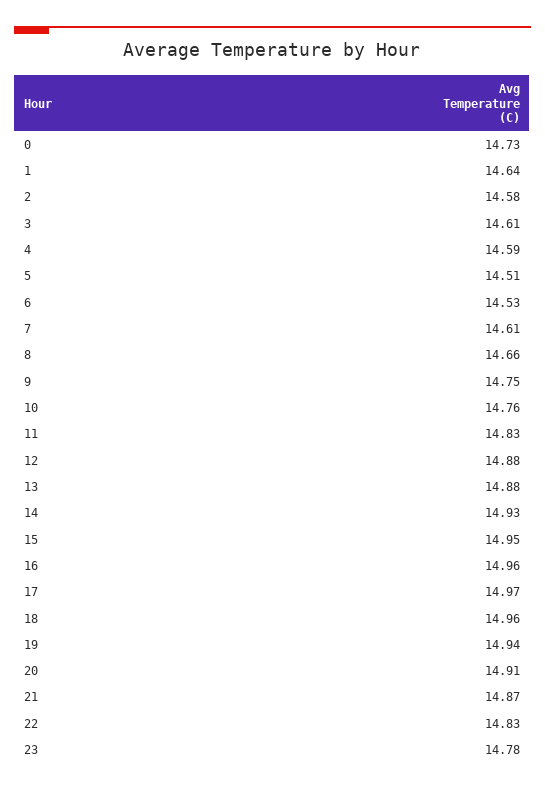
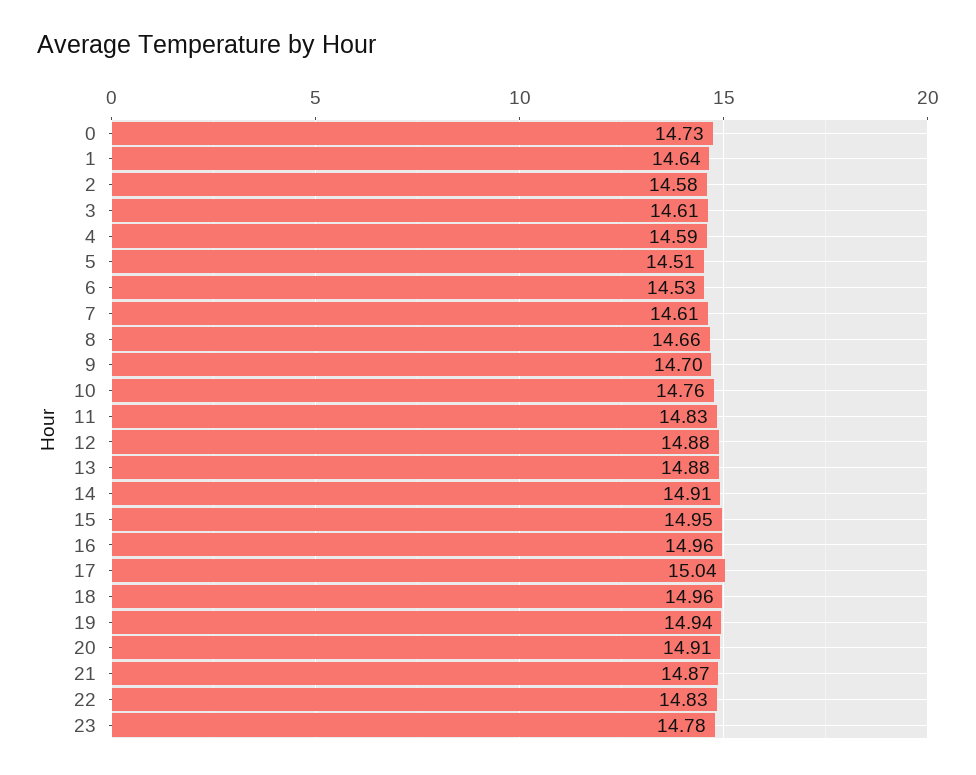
9: 14.75 -> 14.7
14: 14.93 -> 14.91
17: 14.97 -> 15.04

